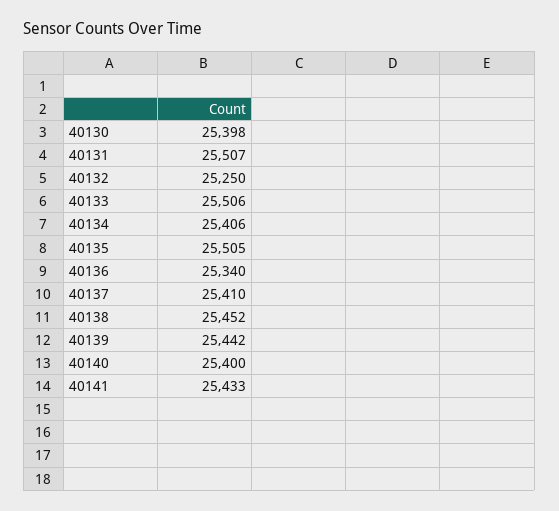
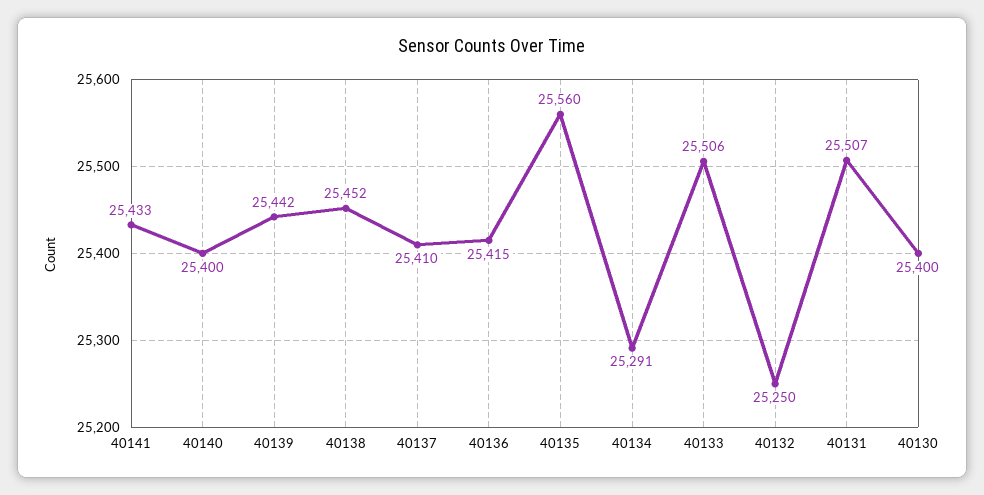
40130: 25398 -> 25400
40134: 25406 -> 25291
40135: 25505 -> 25560
40136: 25340 -> 25415

